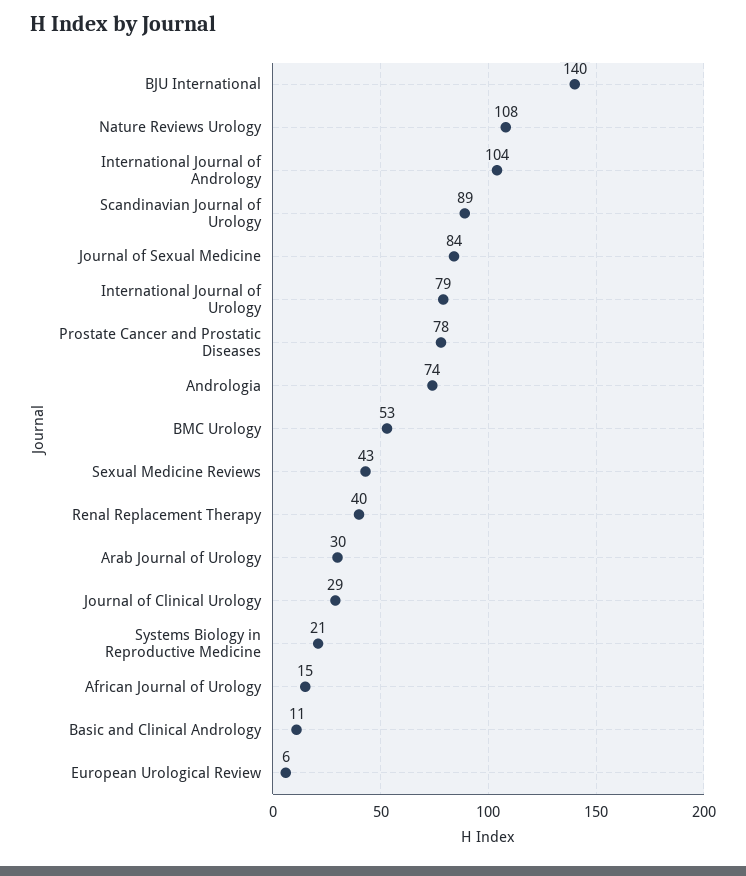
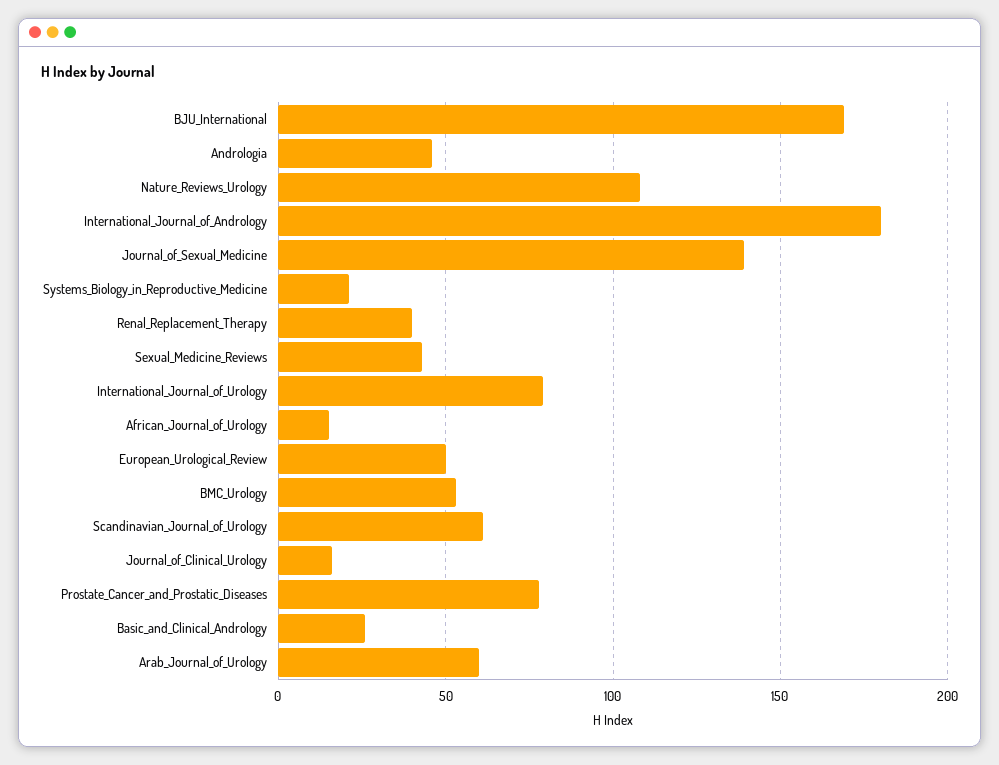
BJU International: 140 -> 170
International Journal of Andrology: 104 -> 180
Scandinavian Journal of Urology: 89 -> 60
Journal of Sexual Medicine: 84 -> 140
Andrologia: 74 -> 45
Arab Journal of Urology: 30 -> 60
Journal of Clinical Urology: 29 -> 15
Basic and Clinical Andrology: 11 -> 25
European Urological Review: 6 -> 50

